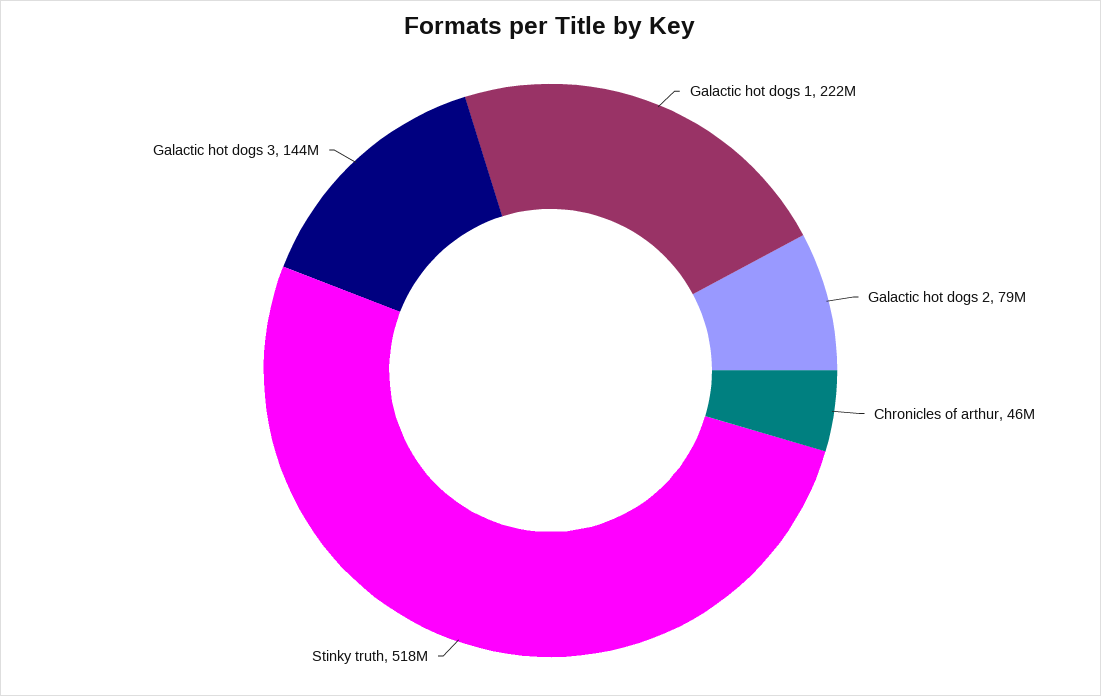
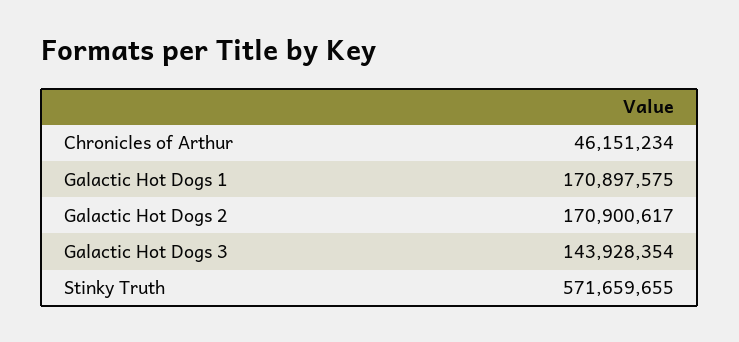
Galactic hot dogs 1: 222000000 -> 170897575
Galactic hot dogs 2: 79000000 -> 170900617
Stinky truth: 518000000 -> 571659655

